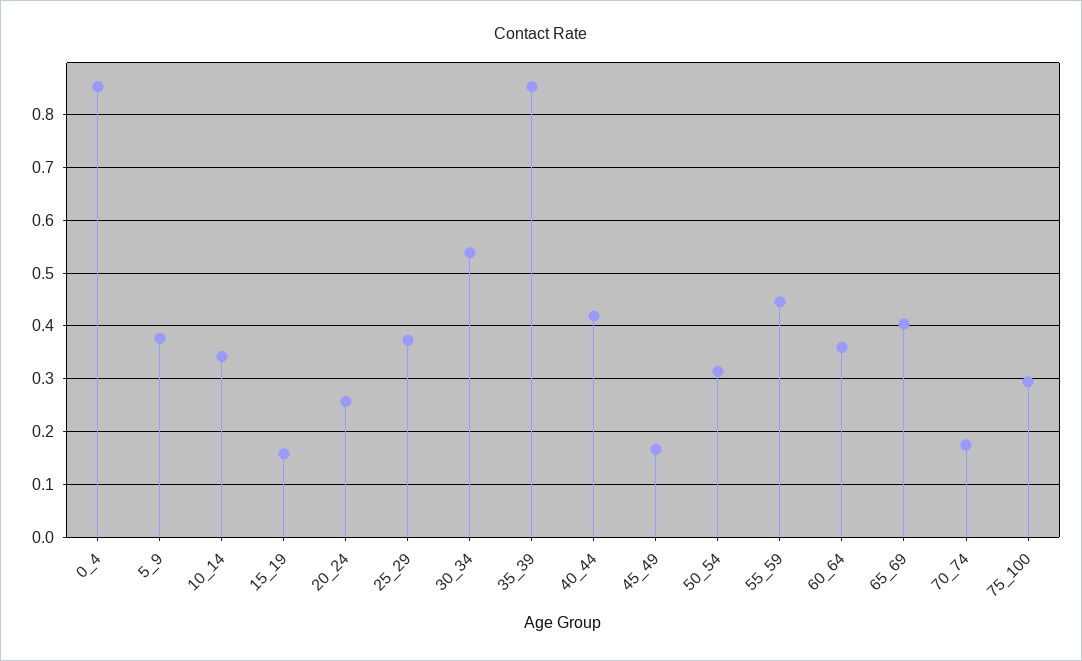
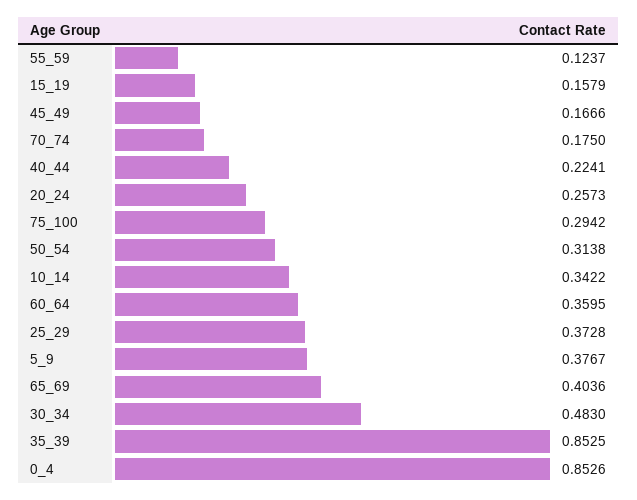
30_34: 0.54 -> 0.483
40_44: 0.42 -> 0.2241
55_59: 0.44 -> 0.1237

